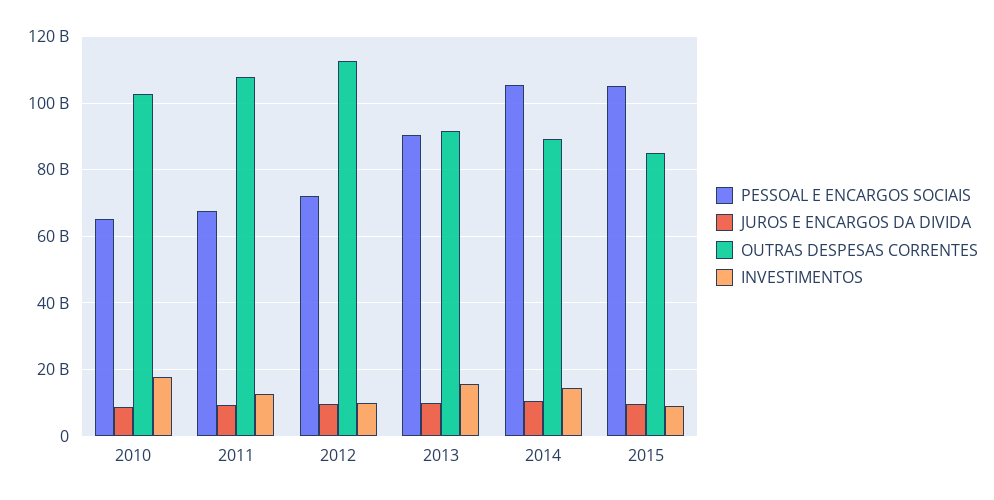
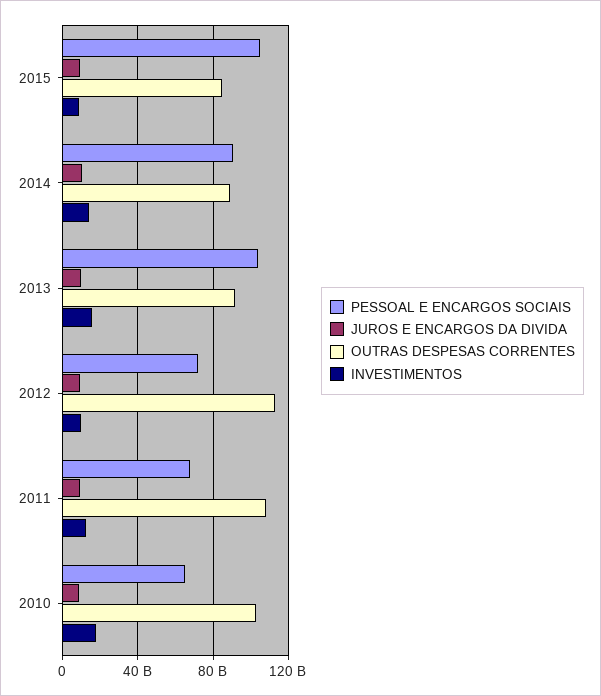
PESSOAL E ENCARGOS SOCIAIS, 2013: 90000000000 -> 105000000000
PESSOAL E ENCARGOS SOCIAIS, 2014: 106000000000 -> 90000000000

